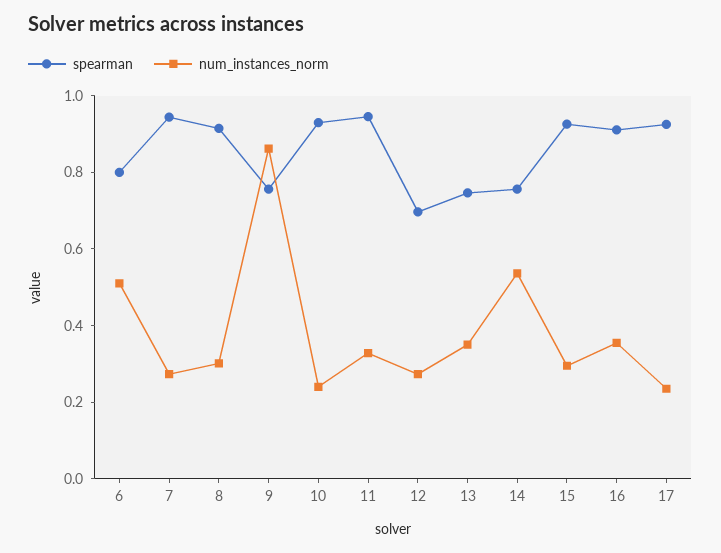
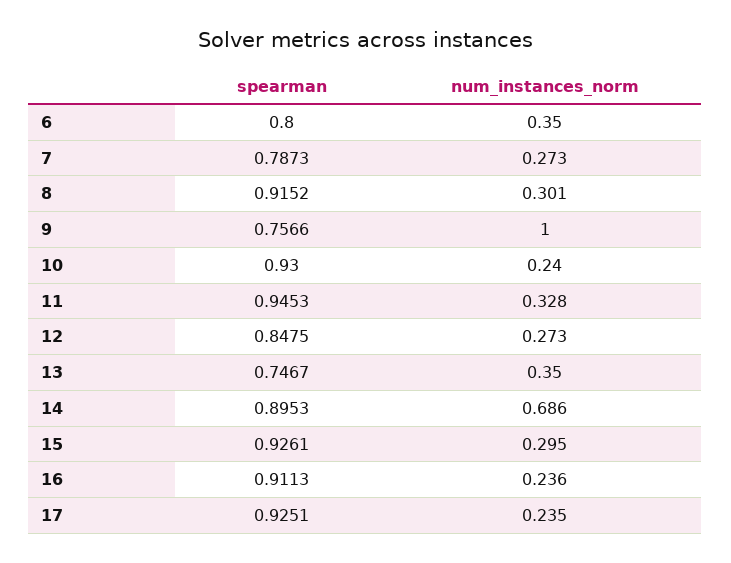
num_instances_norm, 6: 0.5 -> 0.35
spearman, 7: 0.95 -> 0.7873
num_instances_norm, 9: 0.85 -> 1
spearman, 12: 0.7 -> 0.8475
spearman, 14: 0.75 -> 0.8953
num_instances_norm, 14: 0.55 -> 0.686
num_instances_norm, 16: 0.35 -> 0.236

